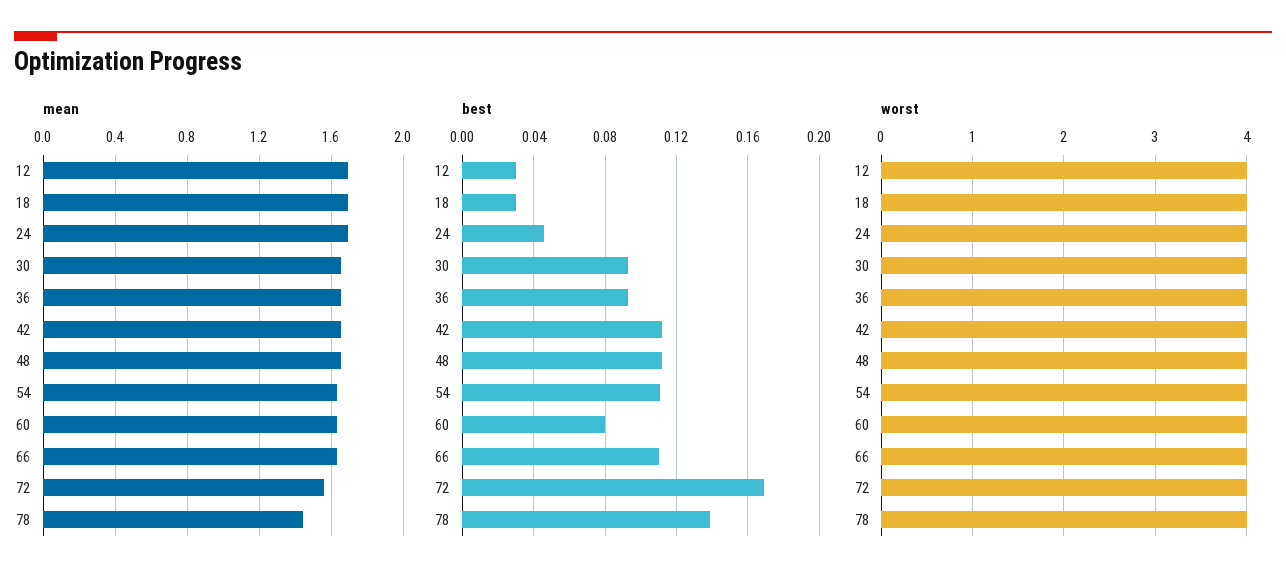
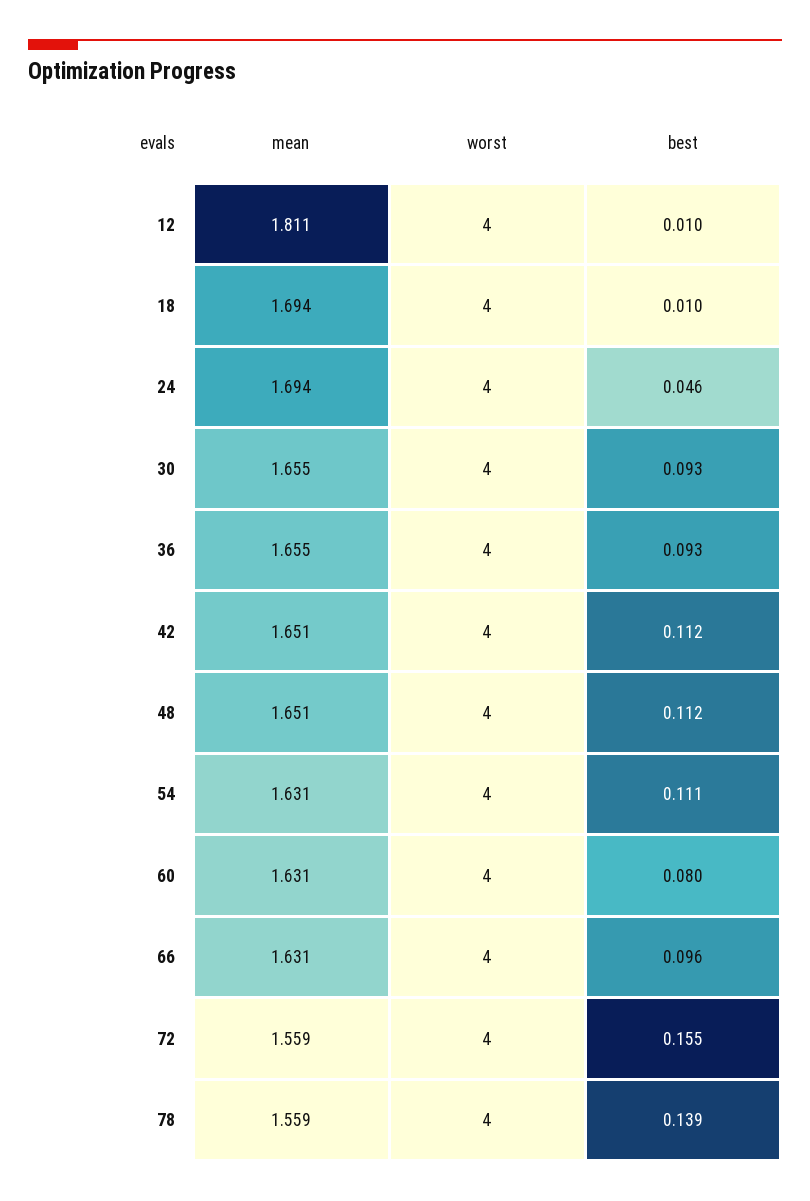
mean, 12: 1.7 -> 1.811
mean, 78: 1.45 -> 1.559
best, 12: 0.03 -> 0.01
best, 18: 0.03 -> 0.01
best, 66: 0.11 -> 0.096
best, 72: 0.17 -> 0.155

